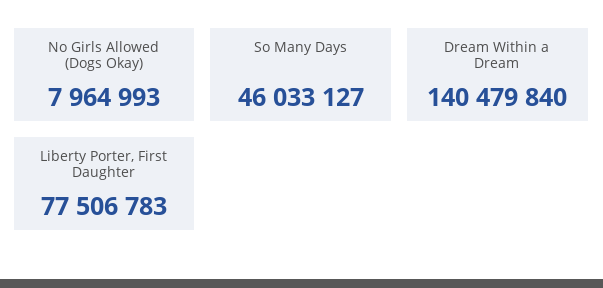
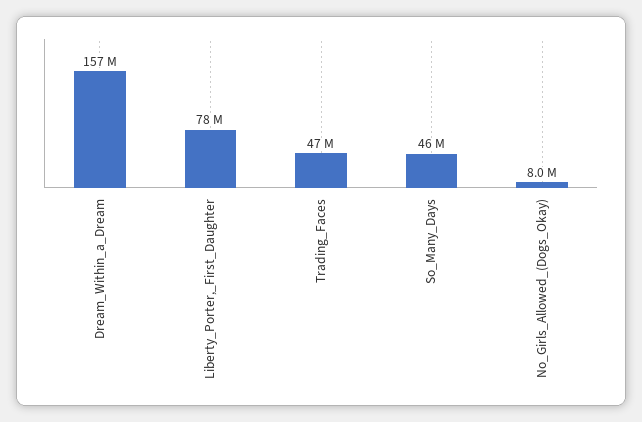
Dream Within a Dream: 140479840 -> 157000000
Trading_Faces: none -> 47000000

